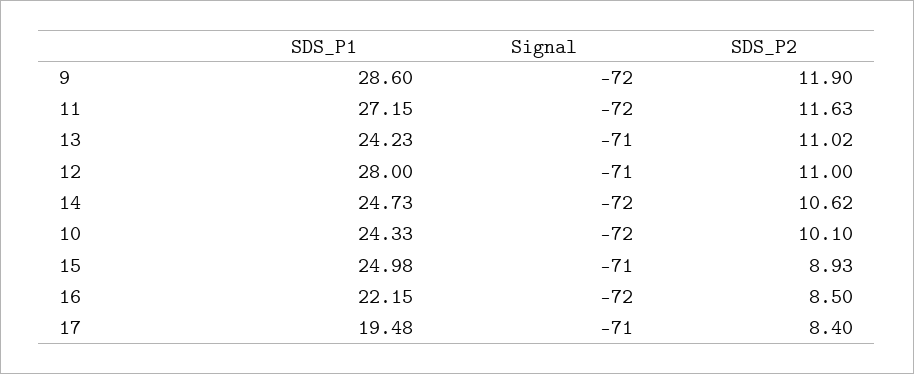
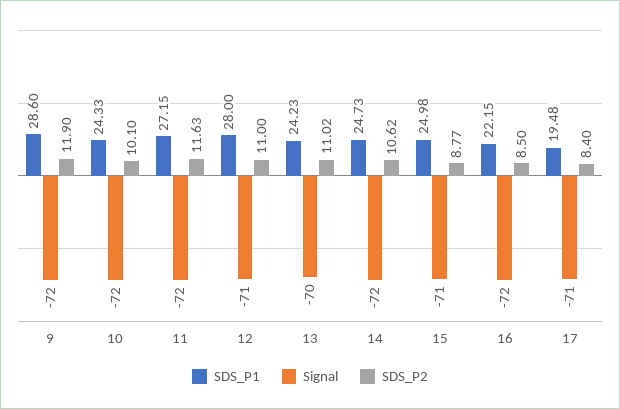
Signal, 13: -71 -> -70
SDS_P2, 15: 8.93 -> 8.77

